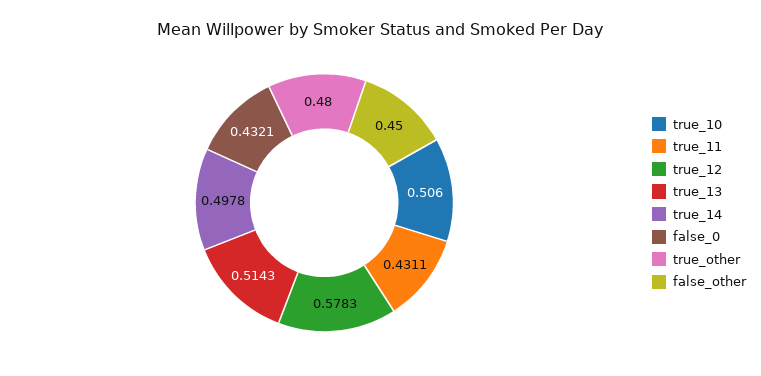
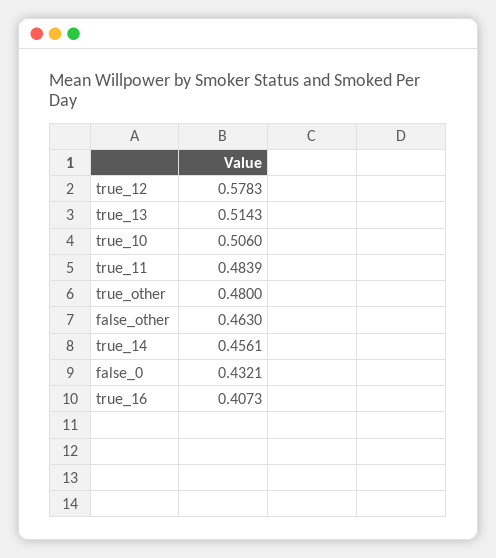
true_11: 0.4311 -> 0.4839
true_14: 0.4978 -> 0.4561
false_other: 0.45 -> 0.463
true_16: none -> 0.4073

